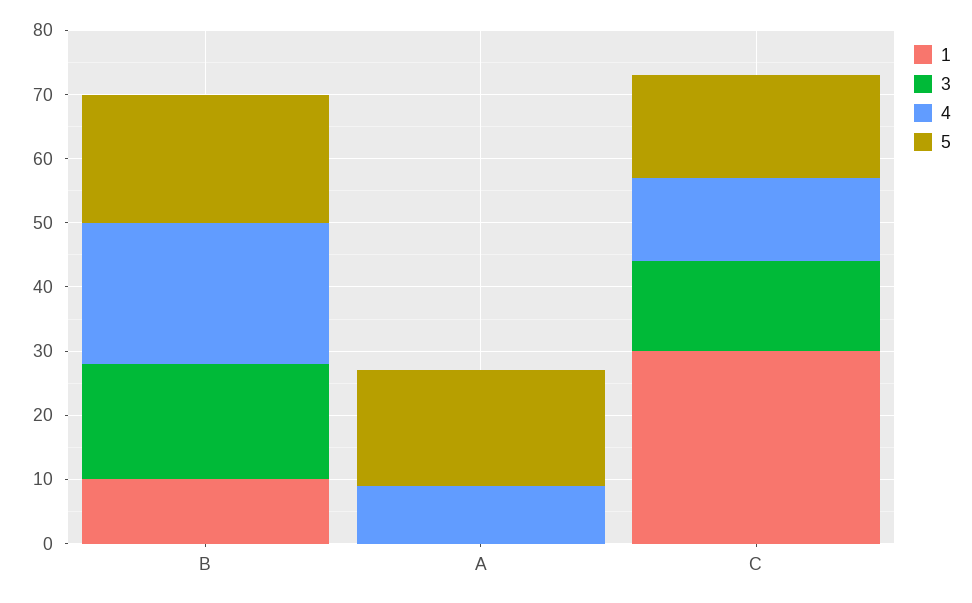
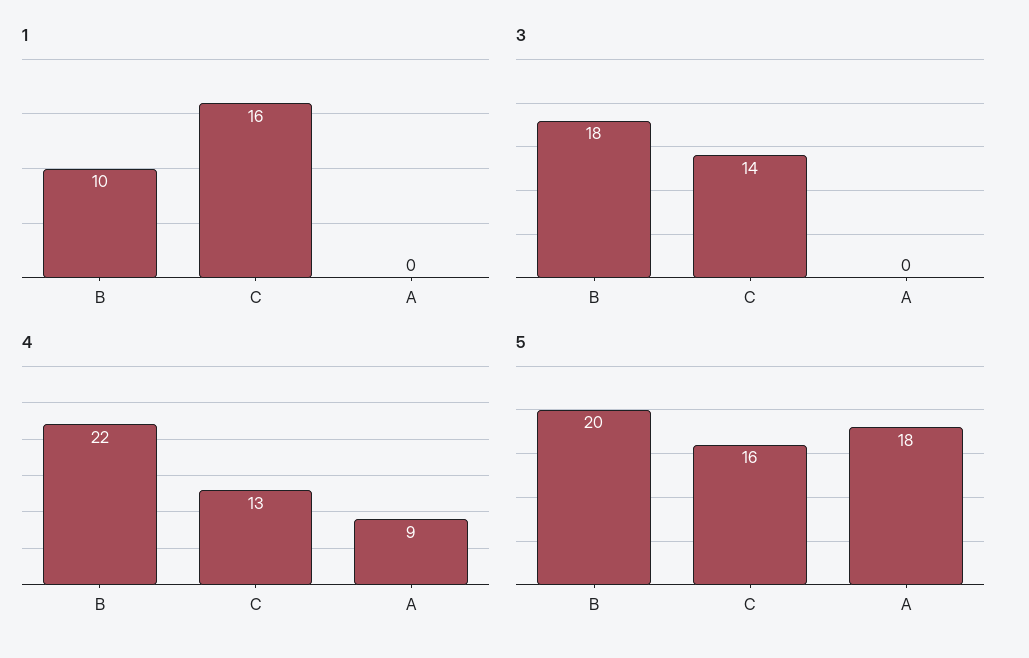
1, C: 30 -> 16

